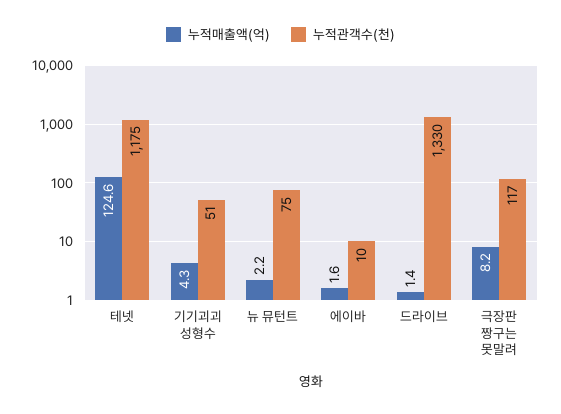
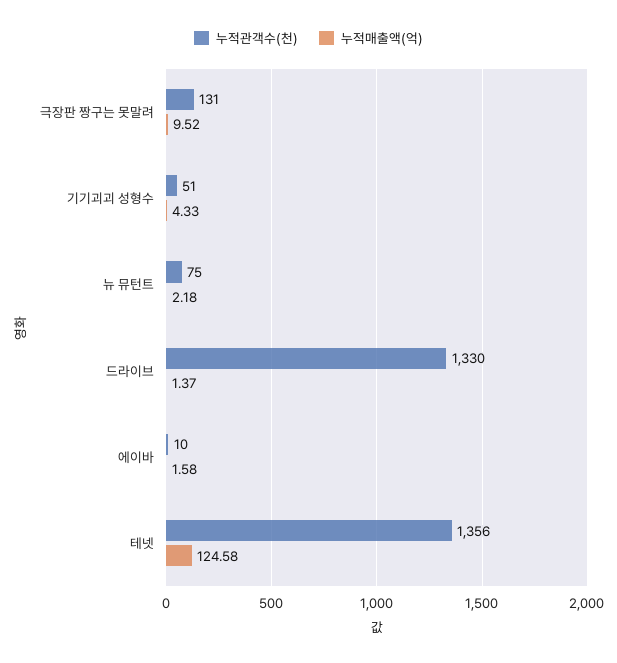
누적관객수(천), 테넷: 1175 -> 1356
누적매출액(억), 극장판 짱구는 못말려: 8.2 -> 9.52
누적관객수(천), 극장판 짱구는 못말려: 117 -> 131

